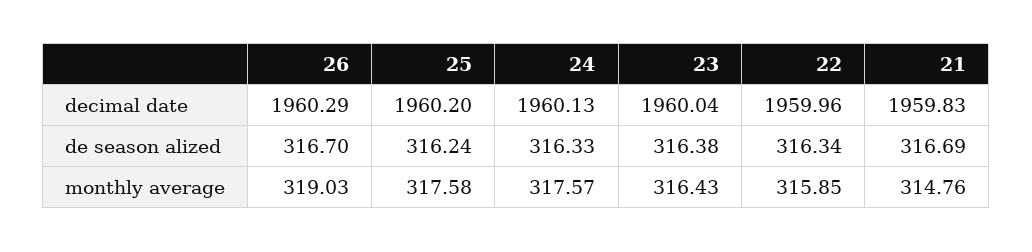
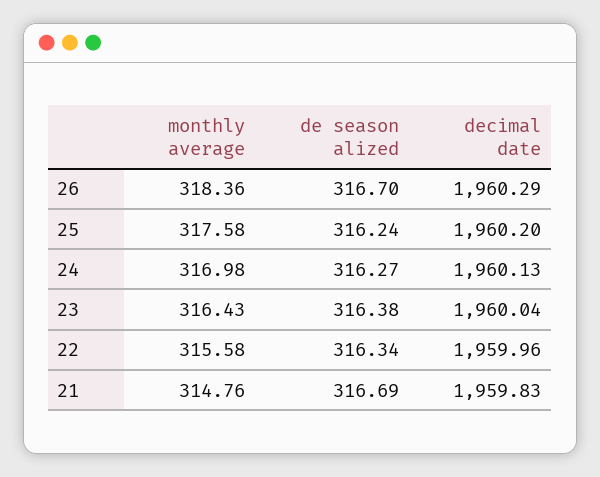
24, de season alized: 316.33 -> 316.27
26, monthly average: 319.03 -> 318.36
24, monthly average: 317.57 -> 316.98
22, monthly average: 315.85 -> 315.58

